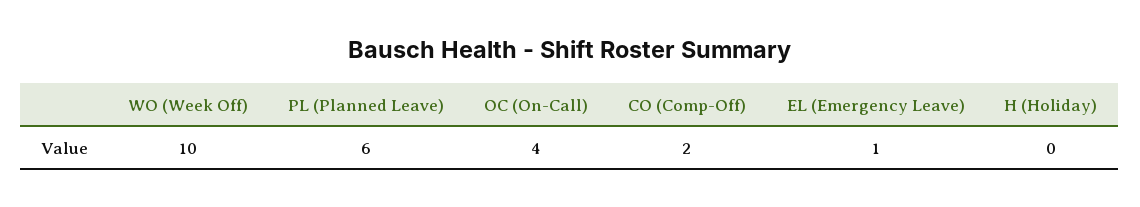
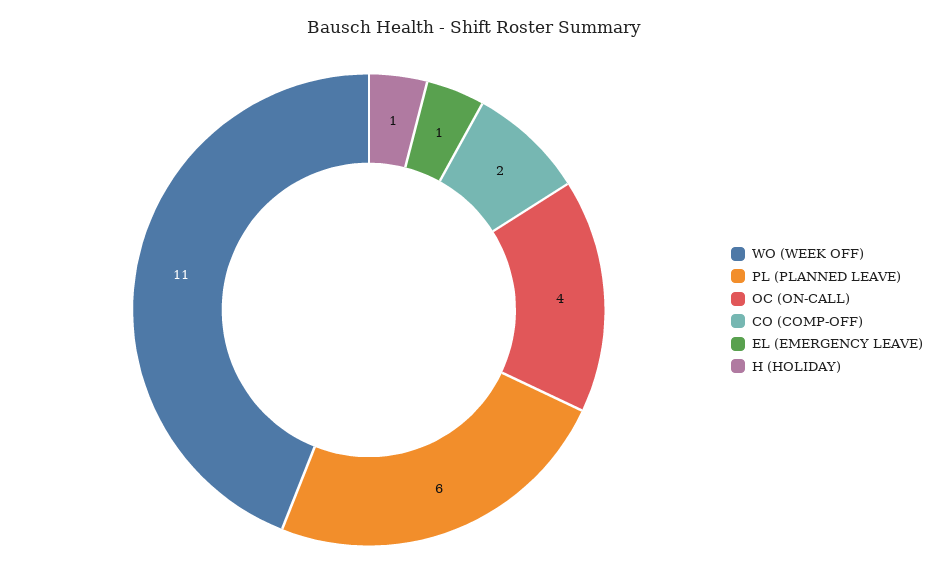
WO (Week Off): 10 -> 11
H (Holiday): 0 -> 1

